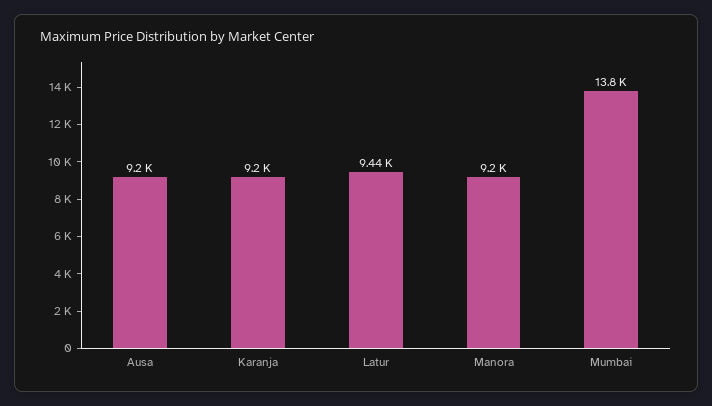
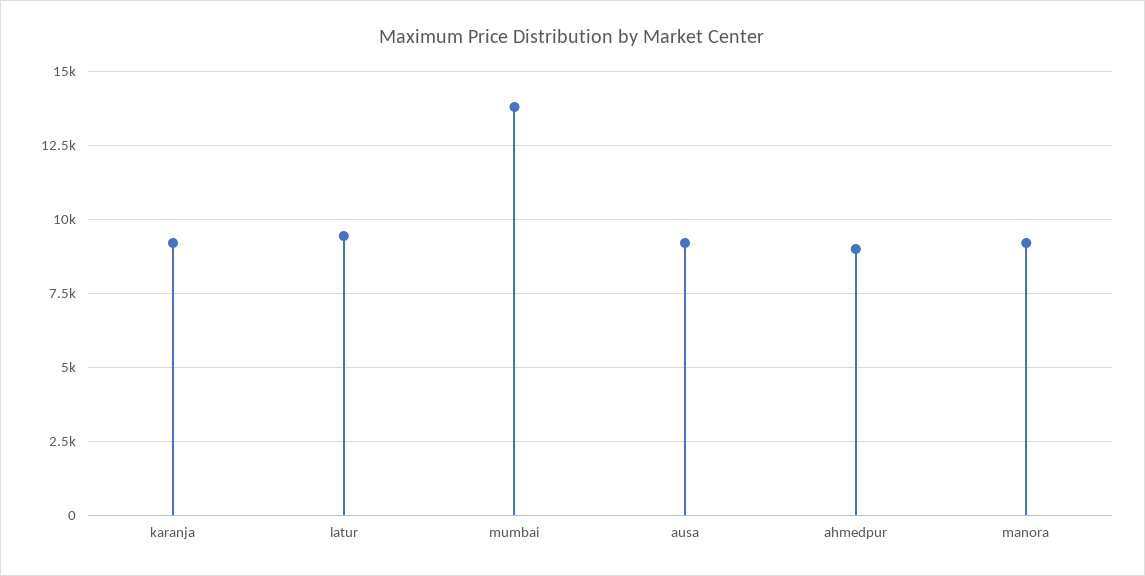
ahmedpur: none -> 9000

